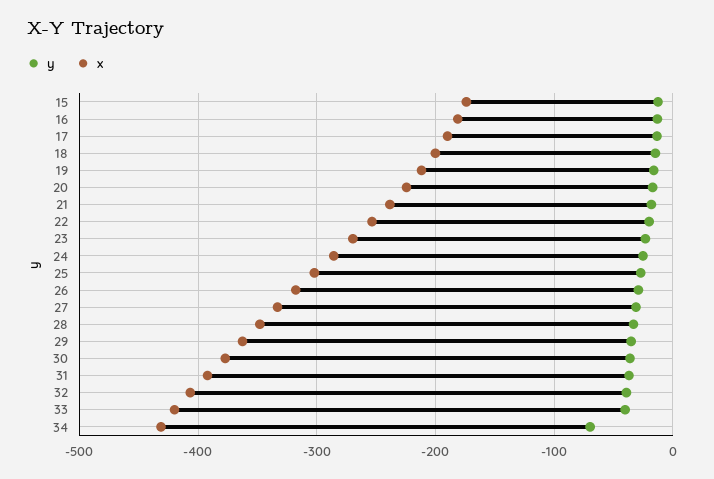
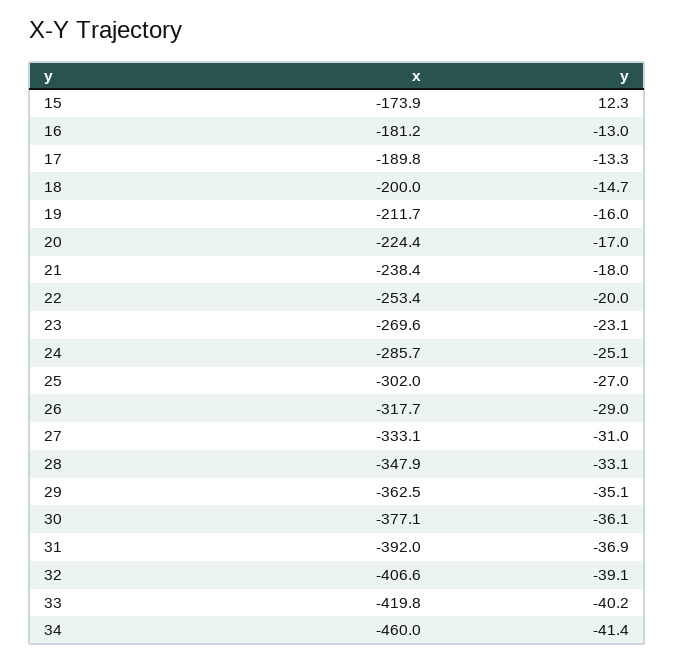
y, 15: -10 -> 12.3
y, 34: -70 -> -41.4
x, 34: -430 -> -460

